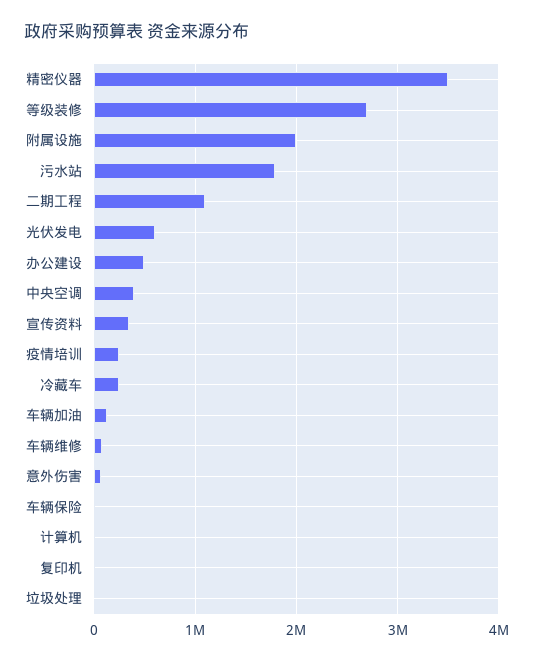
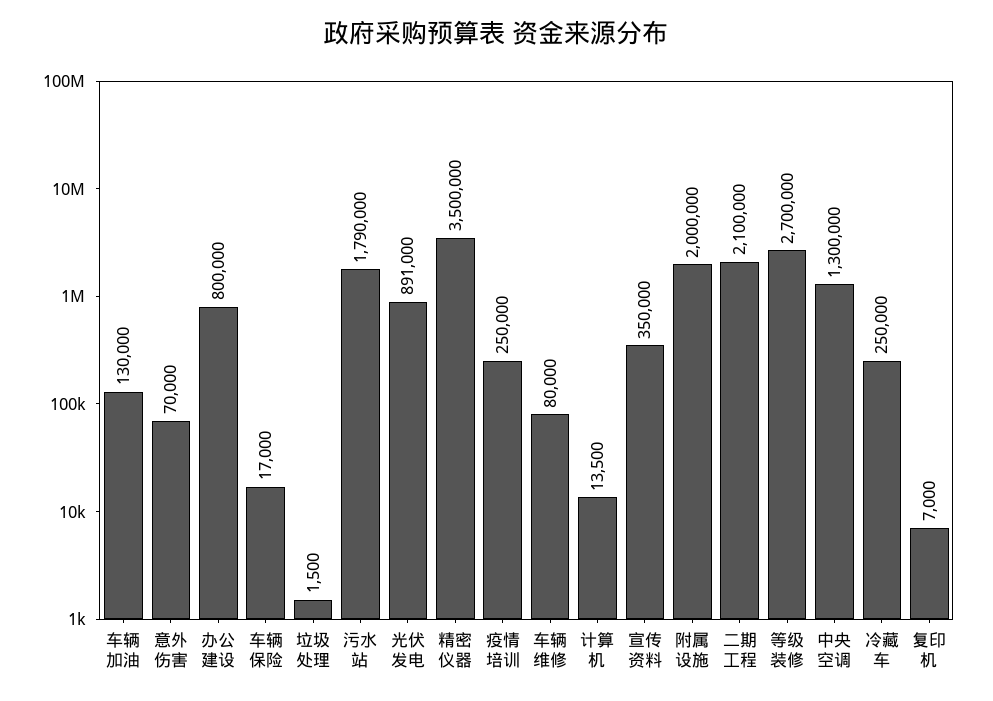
二期工程: 1100000 -> 2100000
光伏发电: 600000 -> 891000
办公建设: 500000 -> 800000
中央空调: 400000 -> 1300000

